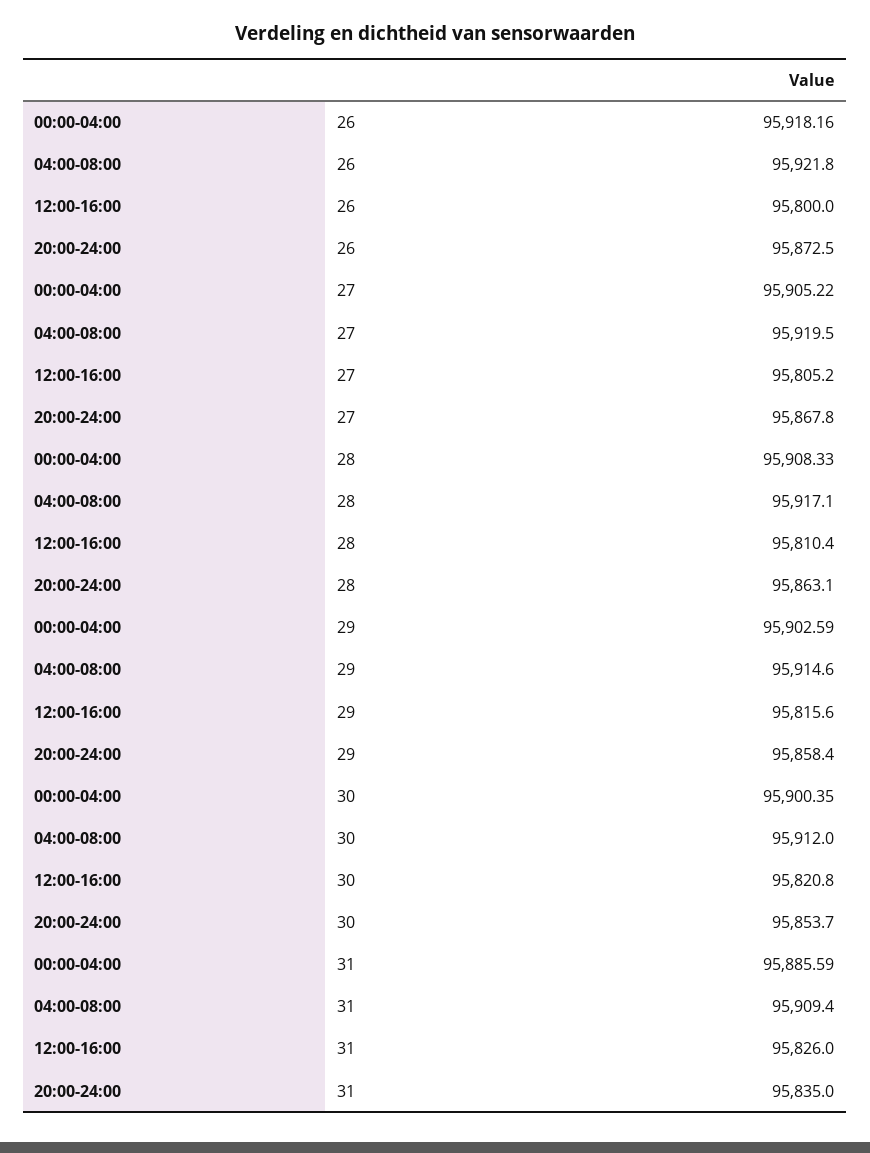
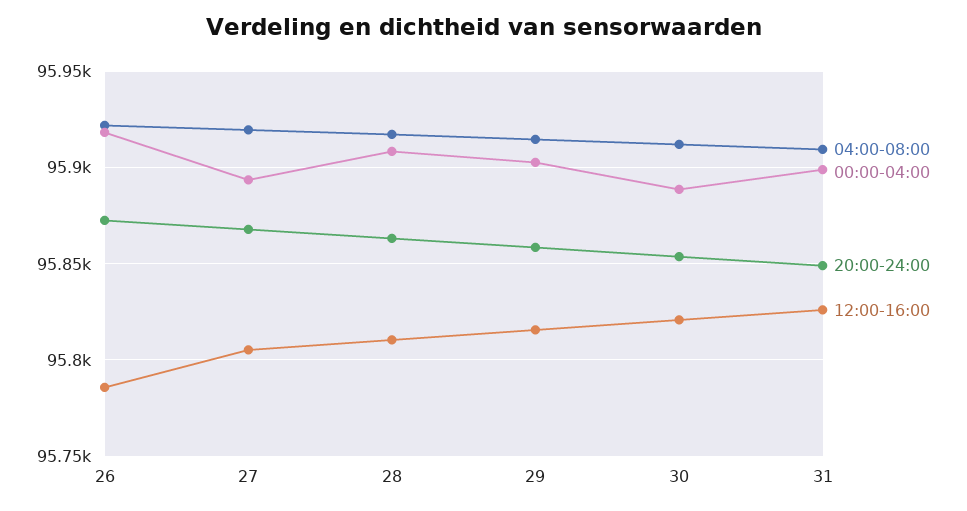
12:00-16:00, 26: 95800 -> 95785
00:00-04:00, 27: 95905.22 -> 95895
00:00-04:00, 30: 95900.35 -> 95890
00:00-04:00, 31: 95885.59 -> 95900
20:00-24:00, 31: 95835 -> 95850

